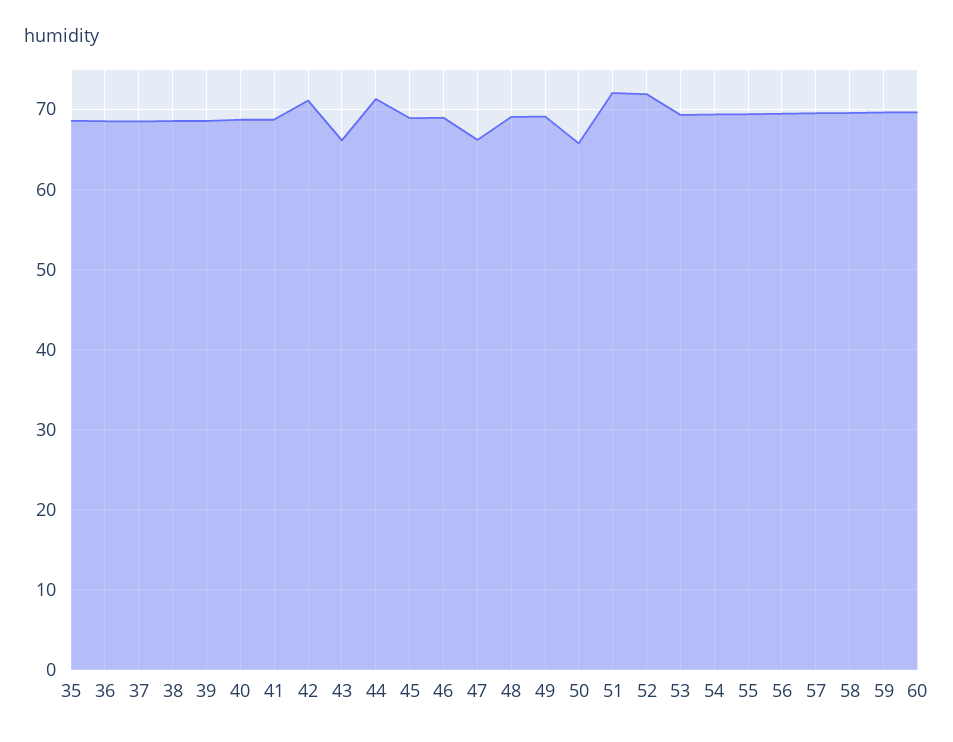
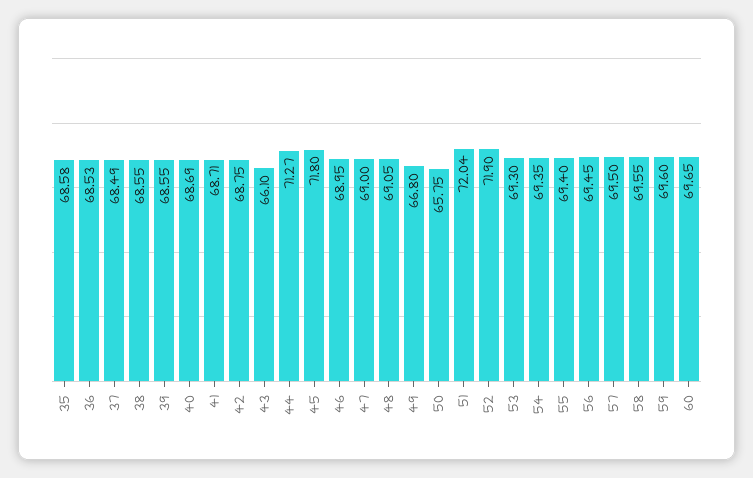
42: 71 -> 68.75
45: 69 -> 71.8
47: 66 -> 69
49: 69 -> 66.8

